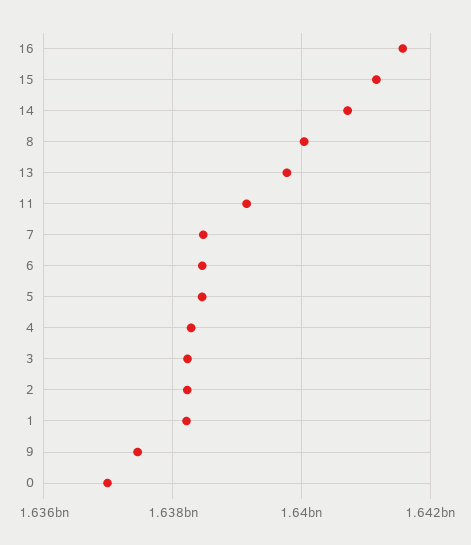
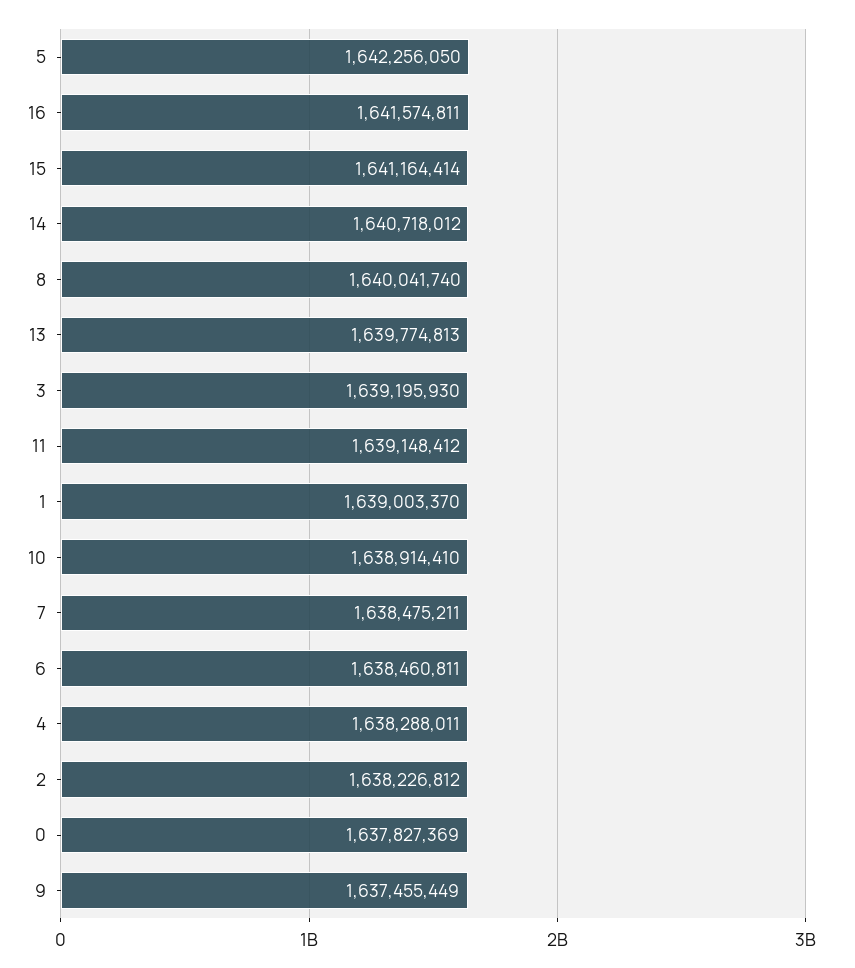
5: 1638400000 -> 1642256050
3: 1638200000 -> 1639195930
1: 1638200000 -> 1639003370
0: 1637000000 -> 1637827369
10: none -> 1638914410

